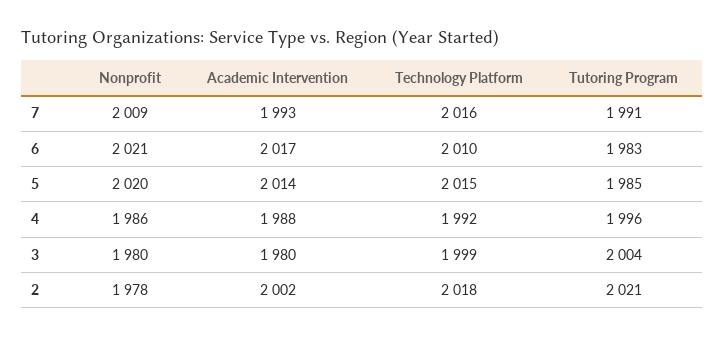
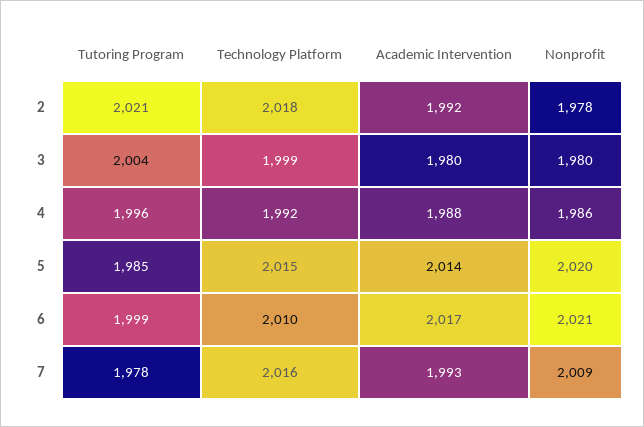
Tutoring Program, 7: 1991 -> 1978
Tutoring Program, 6: 1983 -> 1999
Academic Intervention, 2: 2002 -> 1992

